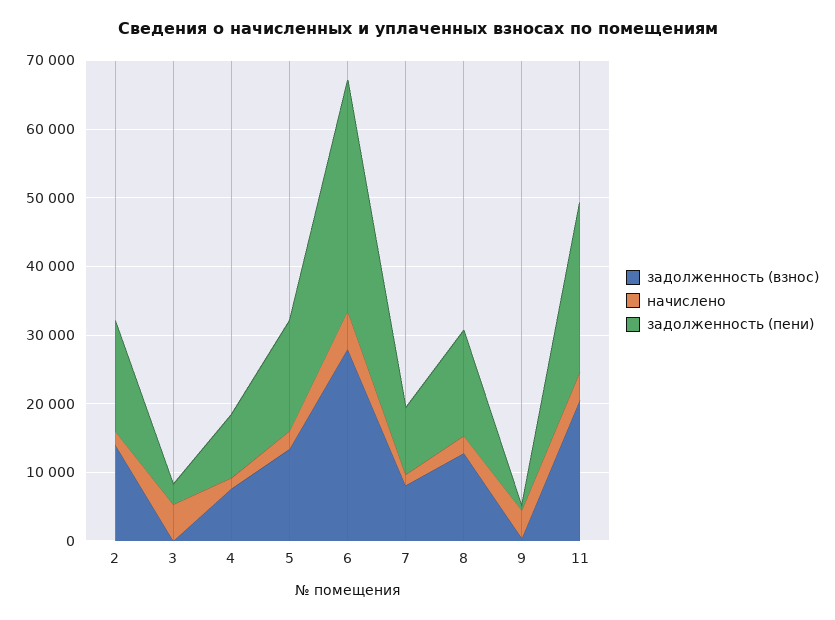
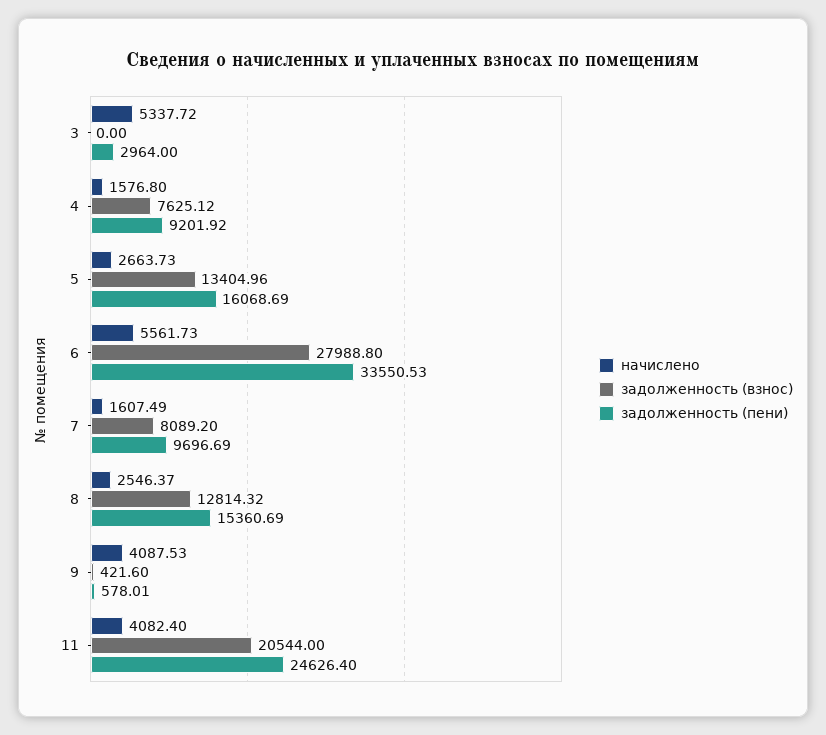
задолженность (взнос), 2: 14000 -> none
начислено, 2: 2000 -> none
задолженность (пени), 2: 16000 -> none

